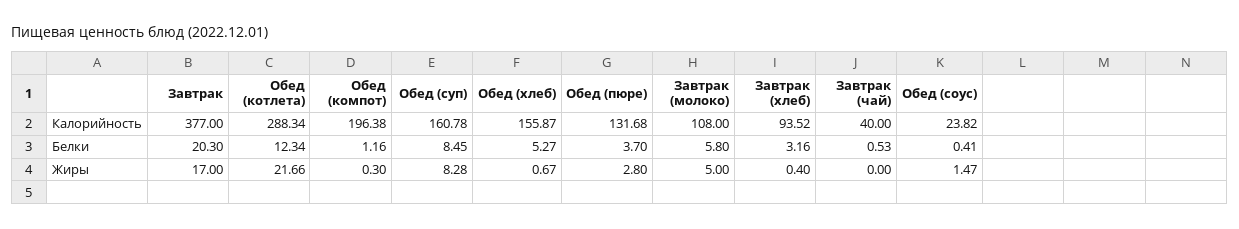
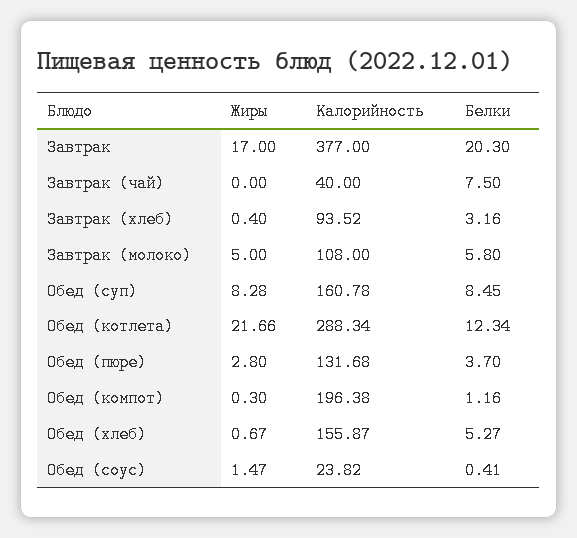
Завтрак (чай), Белки: 0.53 -> 7.5

